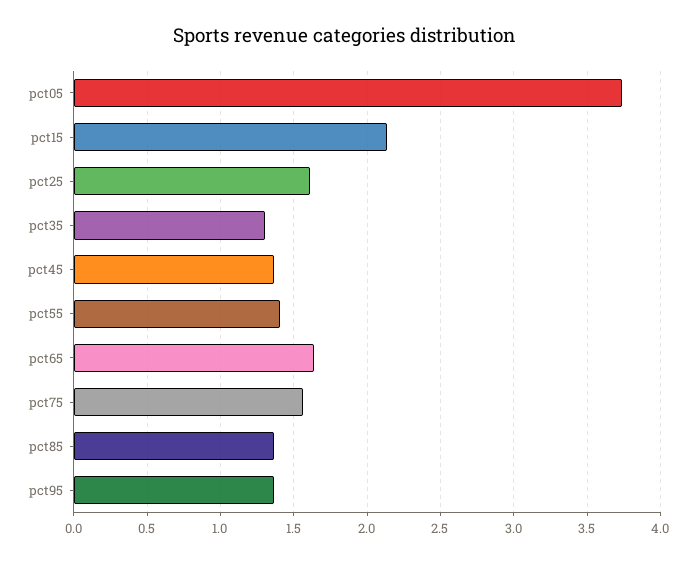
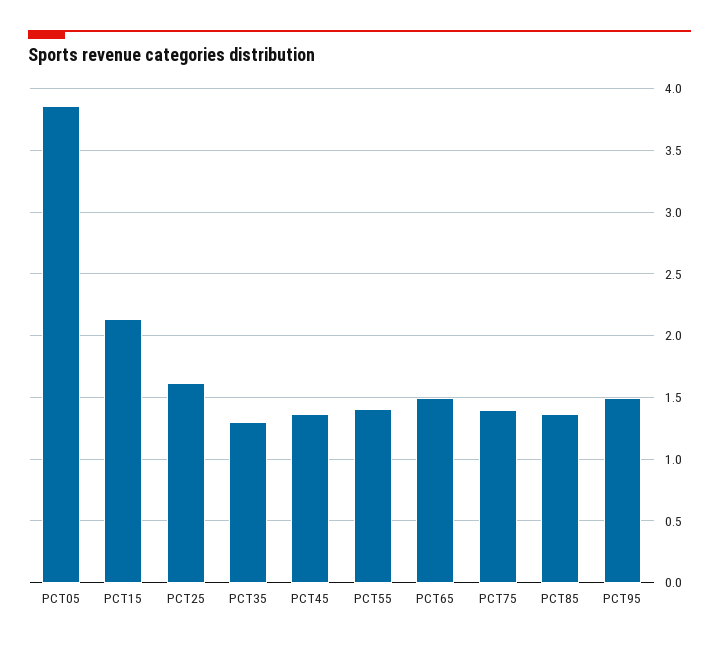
pct05: 3.75 -> 3.85
pct65: 1.65 -> 1.5
pct75: 1.55 -> 1.4
pct95: 1.35 -> 1.5

